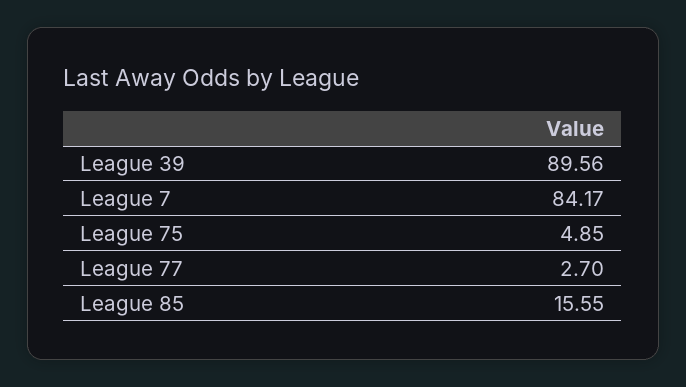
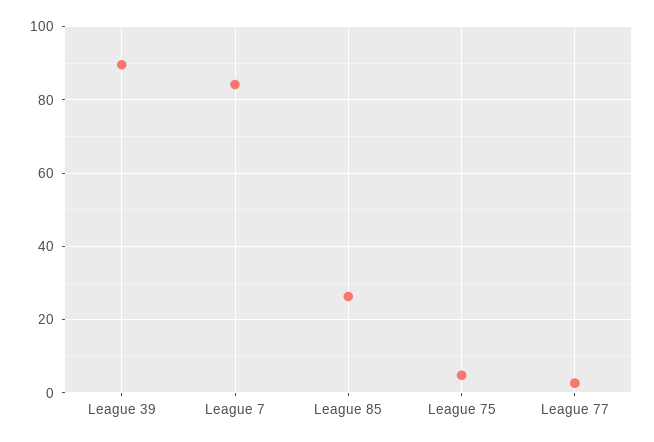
League 85: 15.55 -> 26

